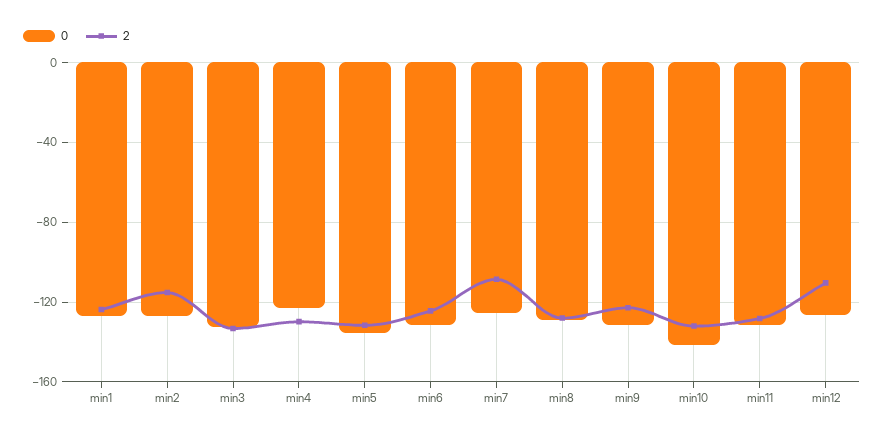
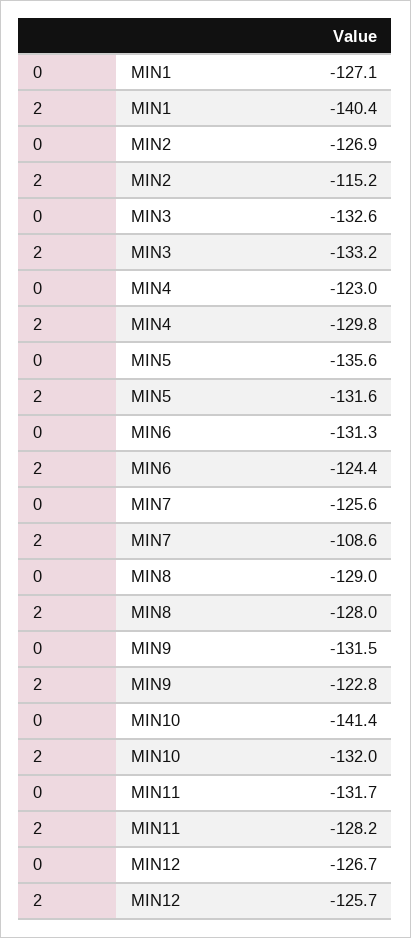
2, min1: -125 -> -140.4
2, min12: -110 -> -125.7

